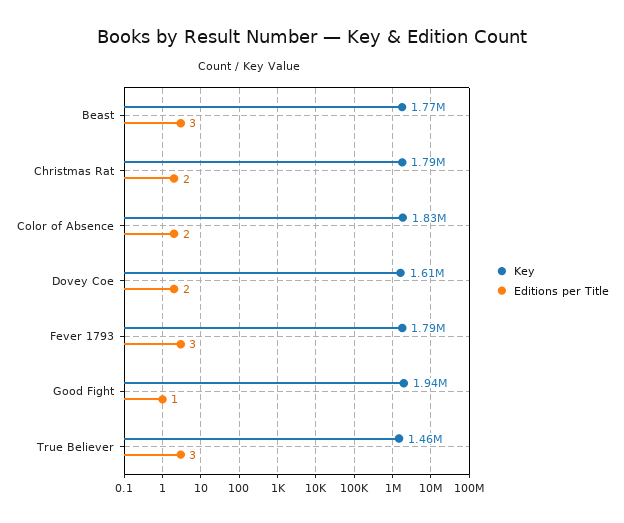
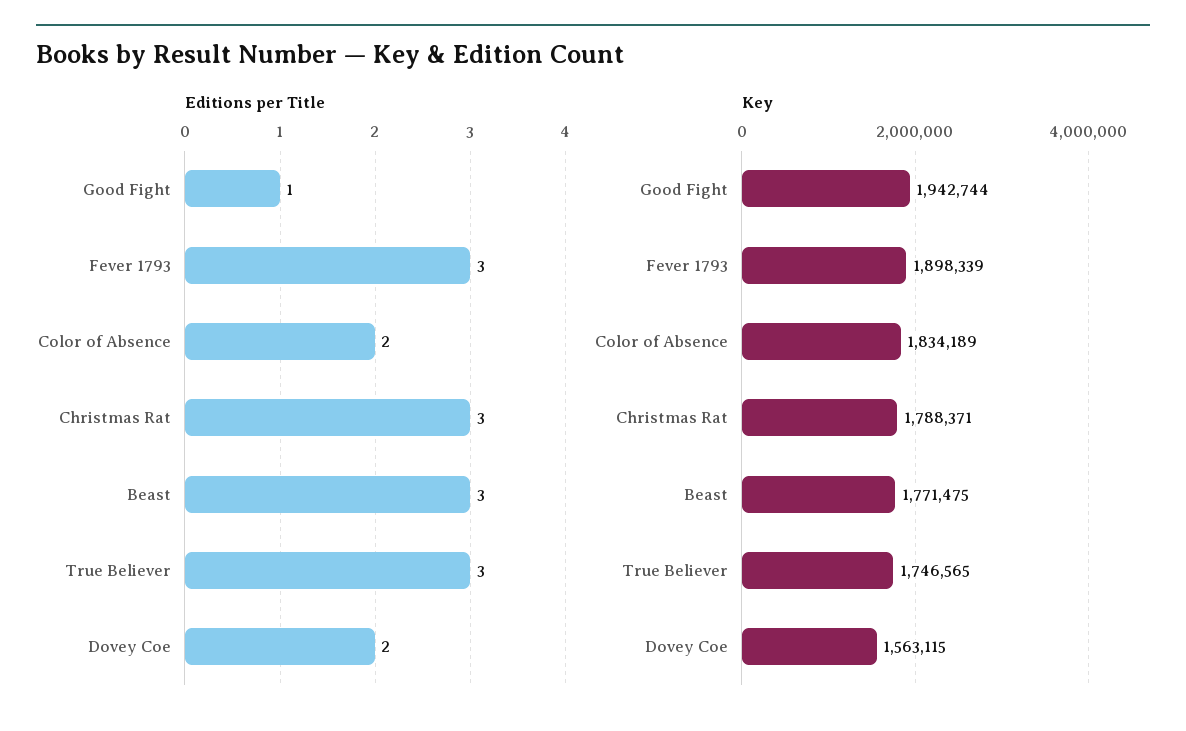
Editions per Title, Christmas Rat: 2 -> 3
Key, Dovey Coe: 1610000 -> 1563115
Key, Fever 1793: 1790000 -> 1898339
Key, True Believer: 1460000 -> 1746565

